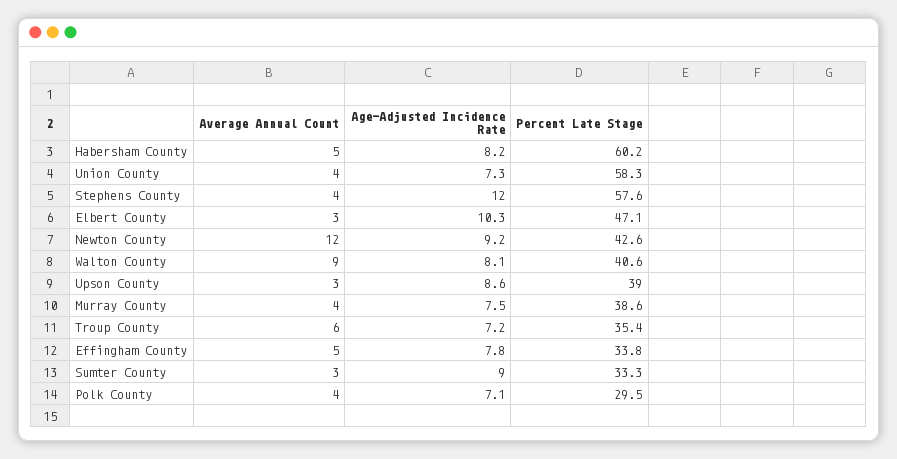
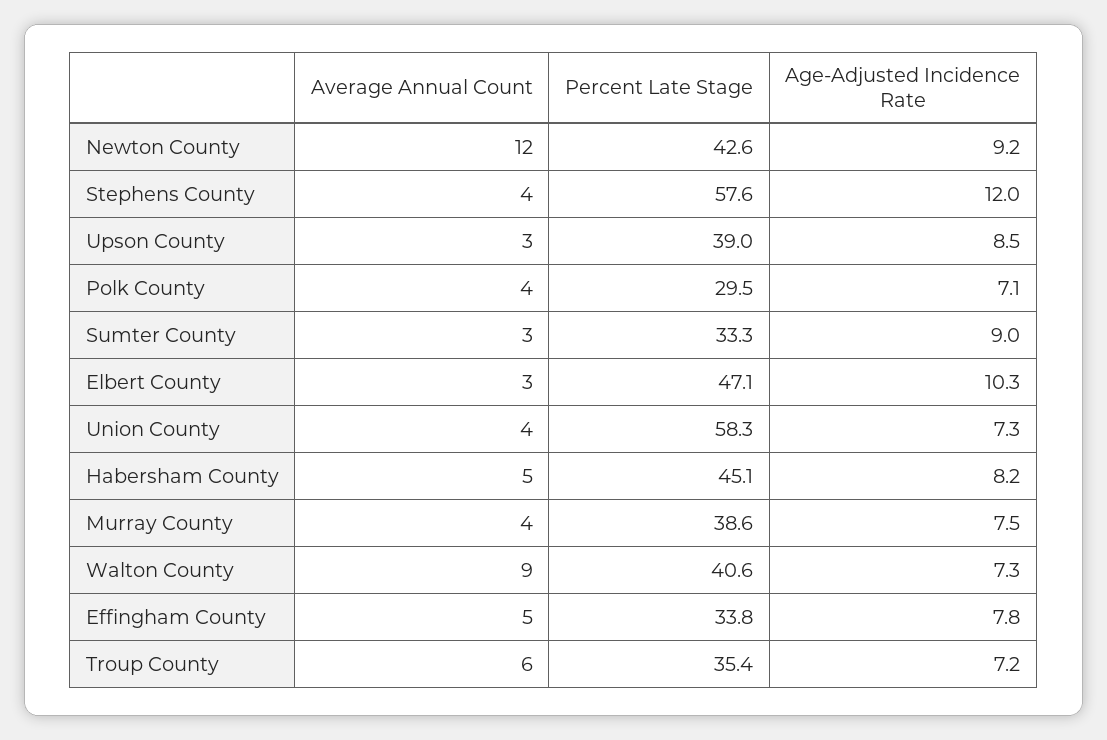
Percent Late Stage, Habersham County: 60.2 -> 45.1
Age-Adjusted Incidence Rate, Walton County: 8.1 -> 7.3
Age-Adjusted Incidence Rate, Upson County: 8.6 -> 8.5

